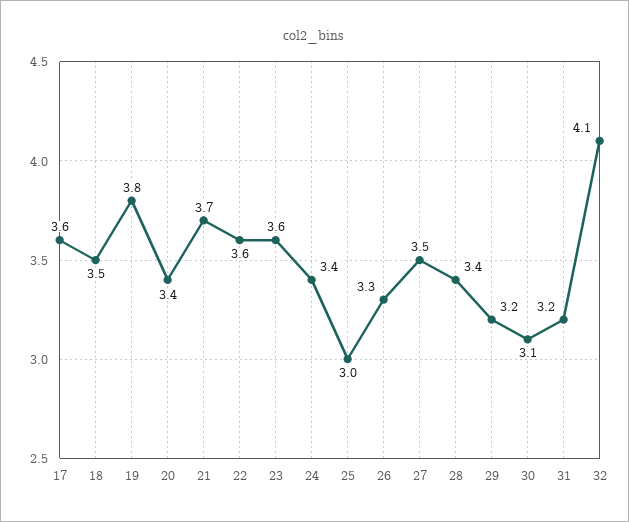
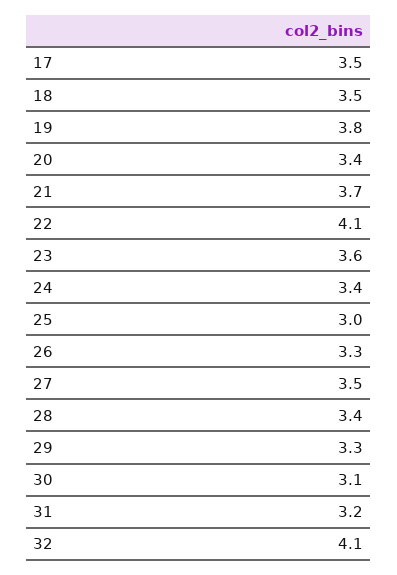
17: 3.6 -> 3.5
22: 3.6 -> 4.1
29: 3.2 -> 3.3

